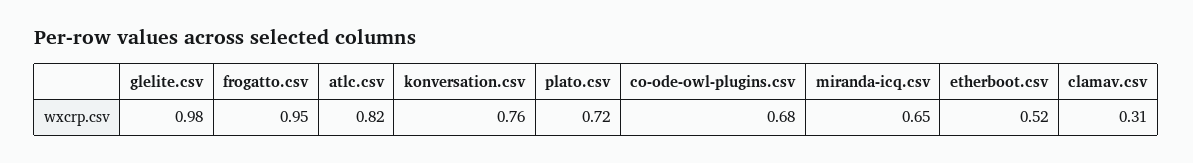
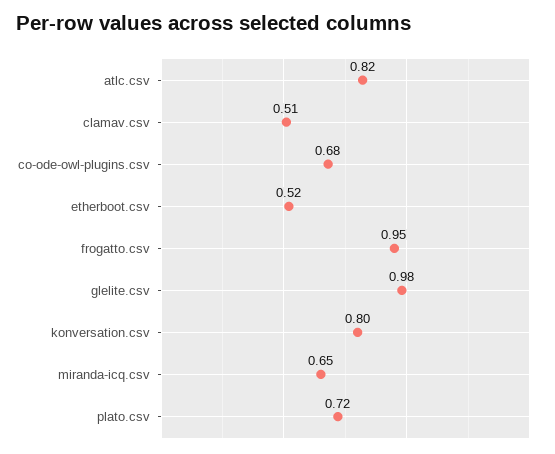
konversation.csv: 0.76 -> 0.8
clamav.csv: 0.31 -> 0.51

